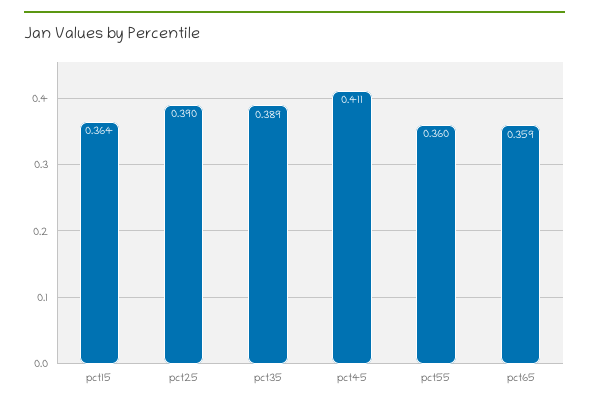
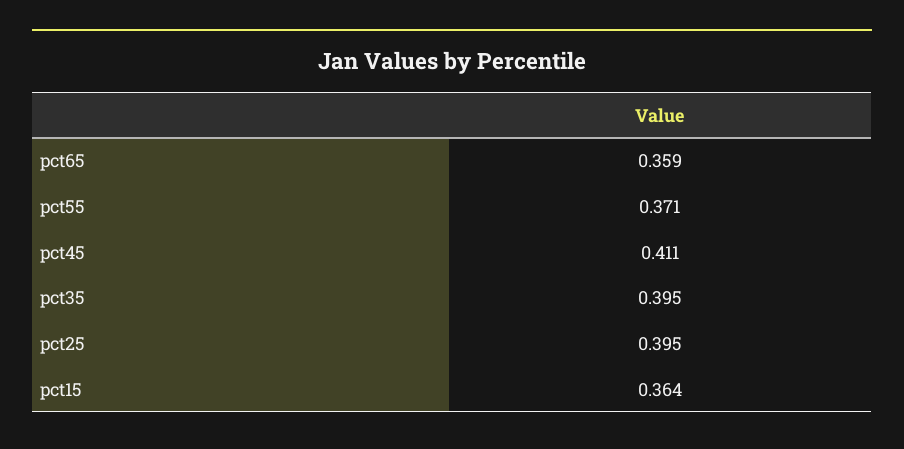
pct25: 0.39 -> 0.395
pct35: 0.389 -> 0.395
pct55: 0.36 -> 0.371

